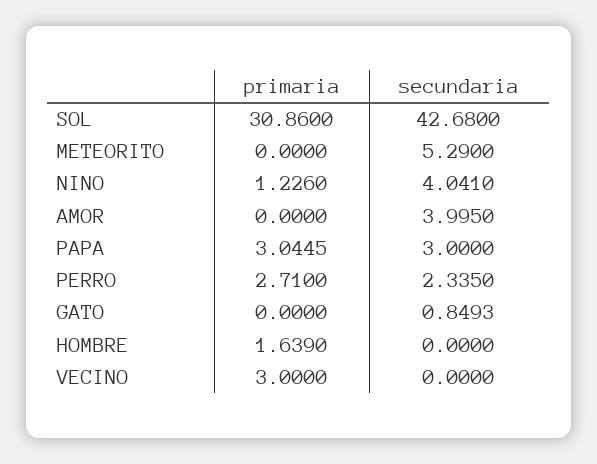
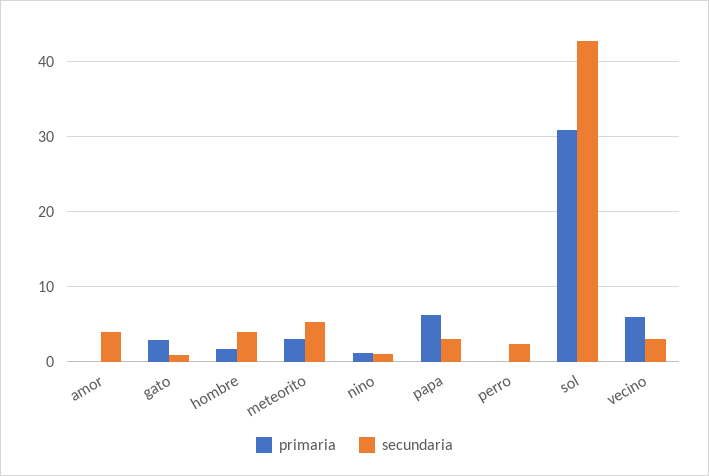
primaria, METEORITO: 0 -> 3
secundaria, NINO: 4.041 -> 1
primaria, PAPA: 3.0445 -> 6
primaria, PERRO: 2.71 -> 0
primaria, GATO: 0 -> 3
secundaria, HOMBRE: 0 -> 4
primaria, VECINO: 3 -> 6
secundaria, VECINO: 0 -> 3

